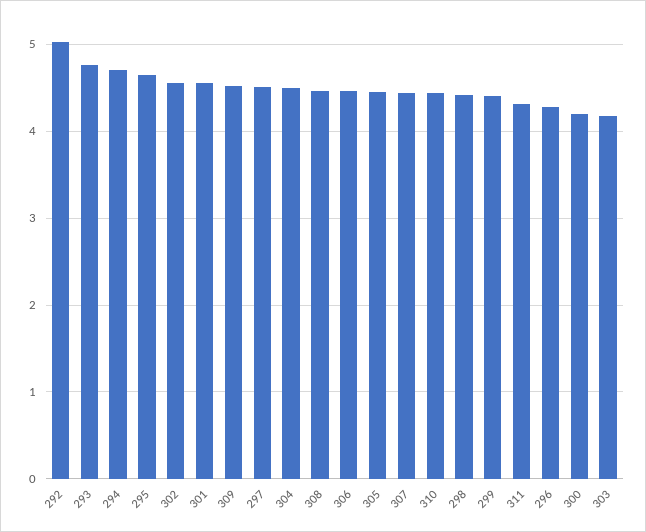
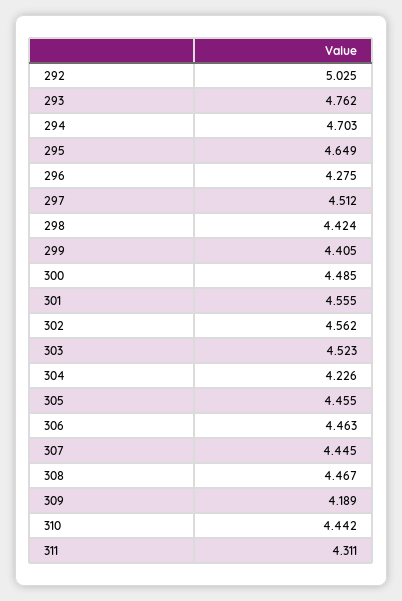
309: 4.5 -> 4.189
304: 4.5 -> 4.226
300: 4.2 -> 4.485
303: 4.2 -> 4.523

